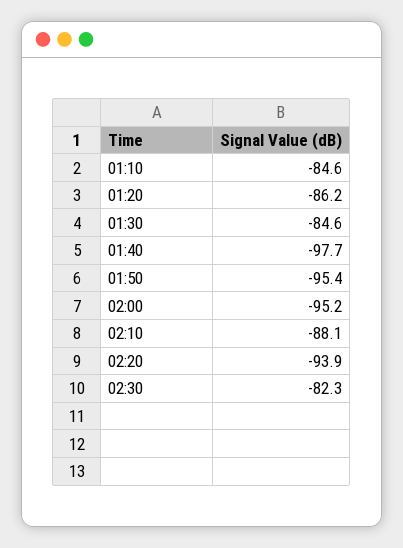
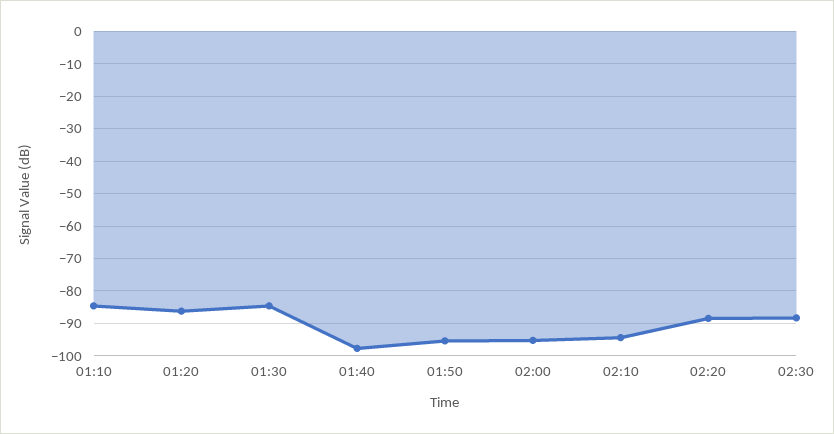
02:10: -88.1 -> -94
02:20: -93.9 -> -88
02:30: -82.3 -> -88

